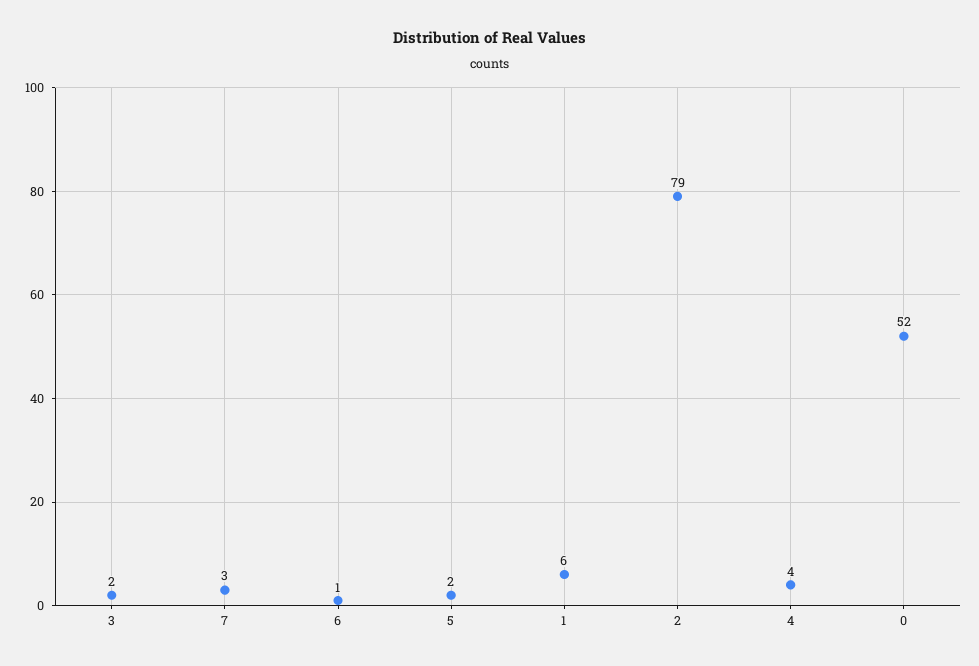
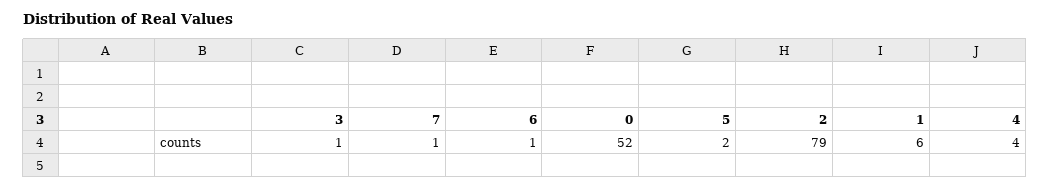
3: 2 -> 1
7: 3 -> 1

